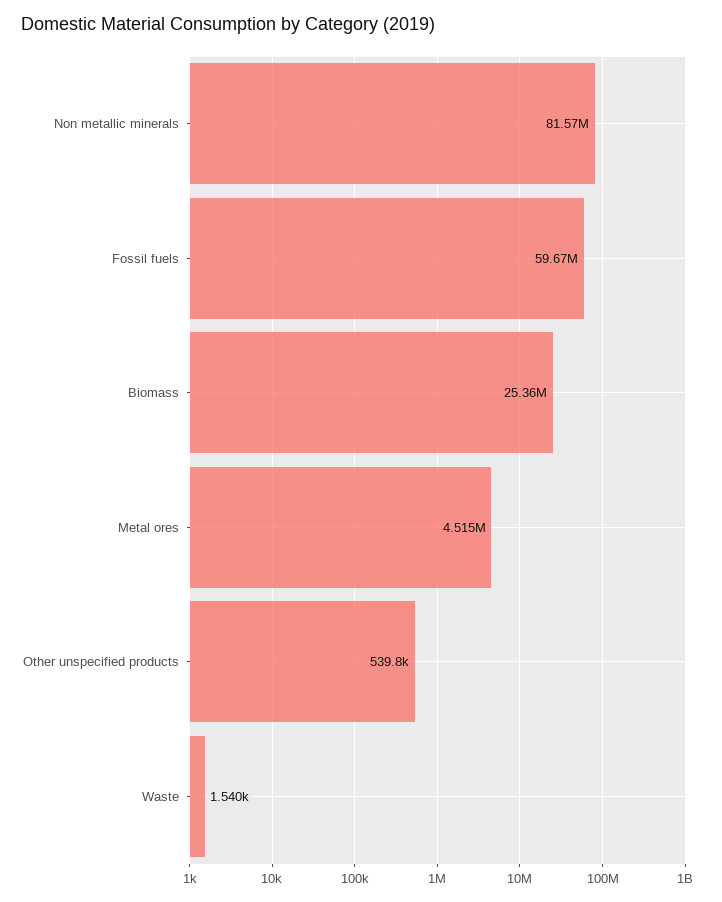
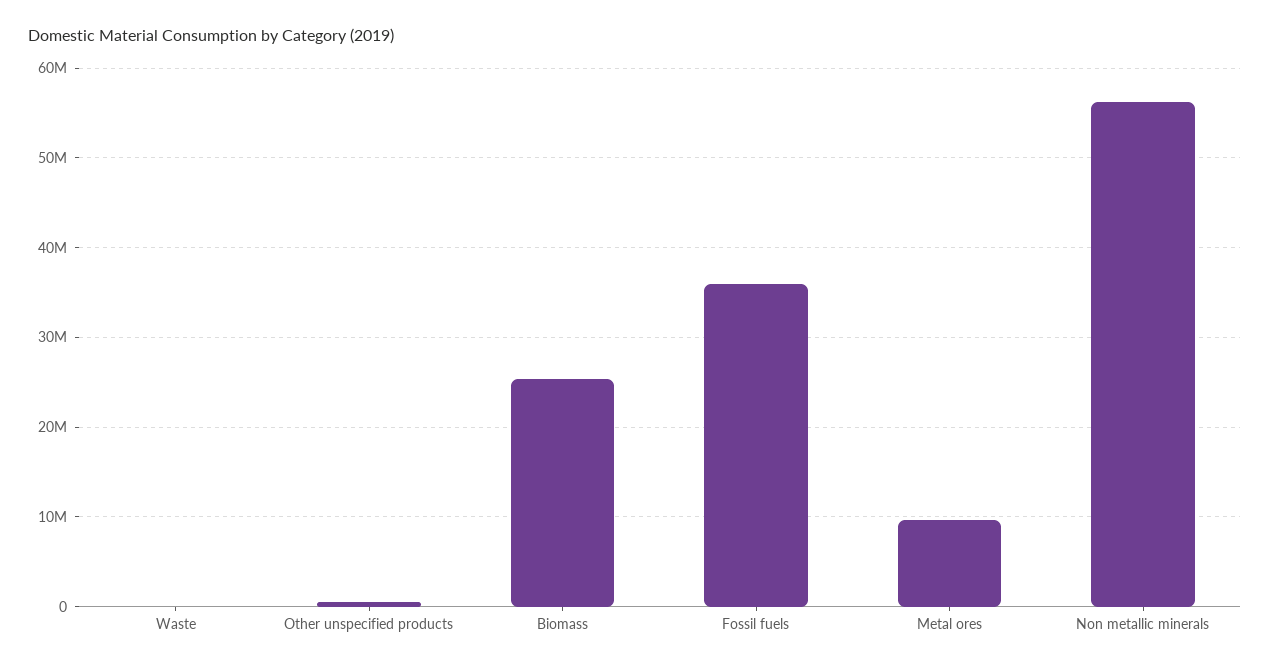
Non metallic minerals: 81570000 -> 56000000
Fossil fuels: 59670000 -> 36000000
Metal ores: 4515000 -> 10000000

